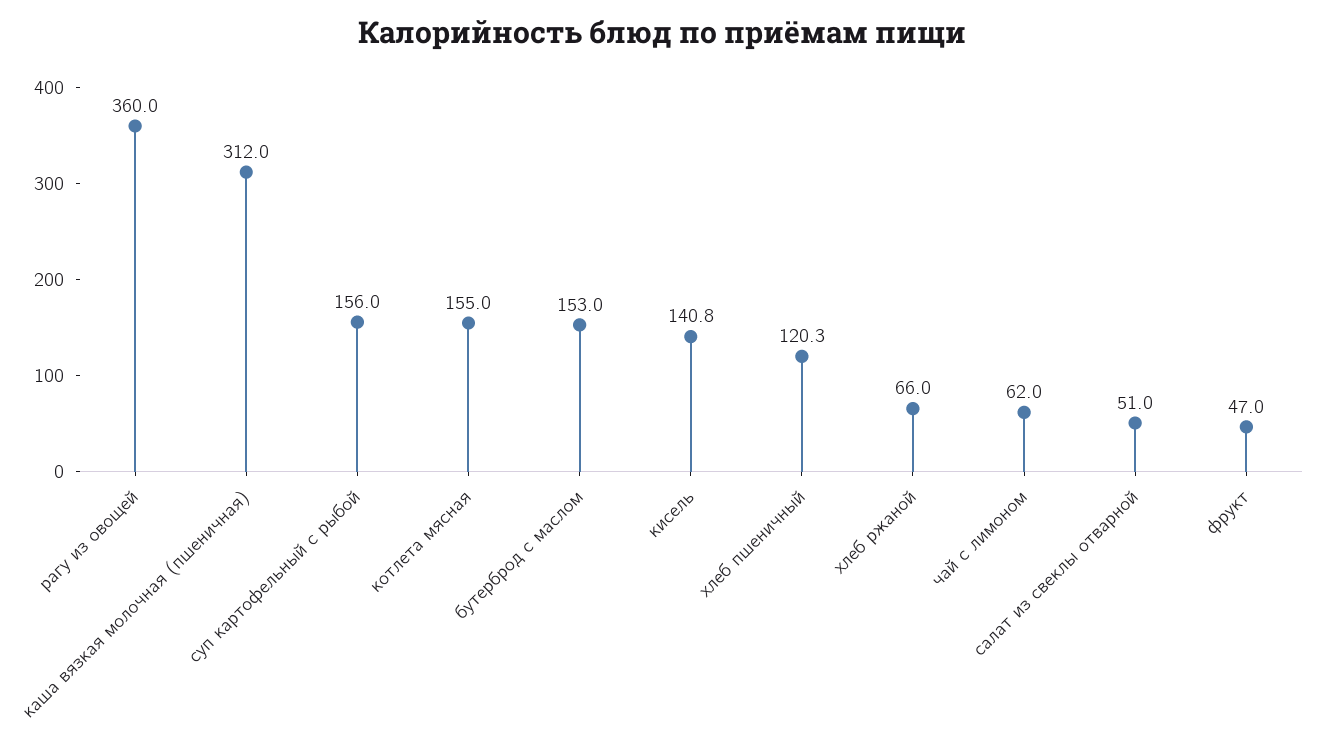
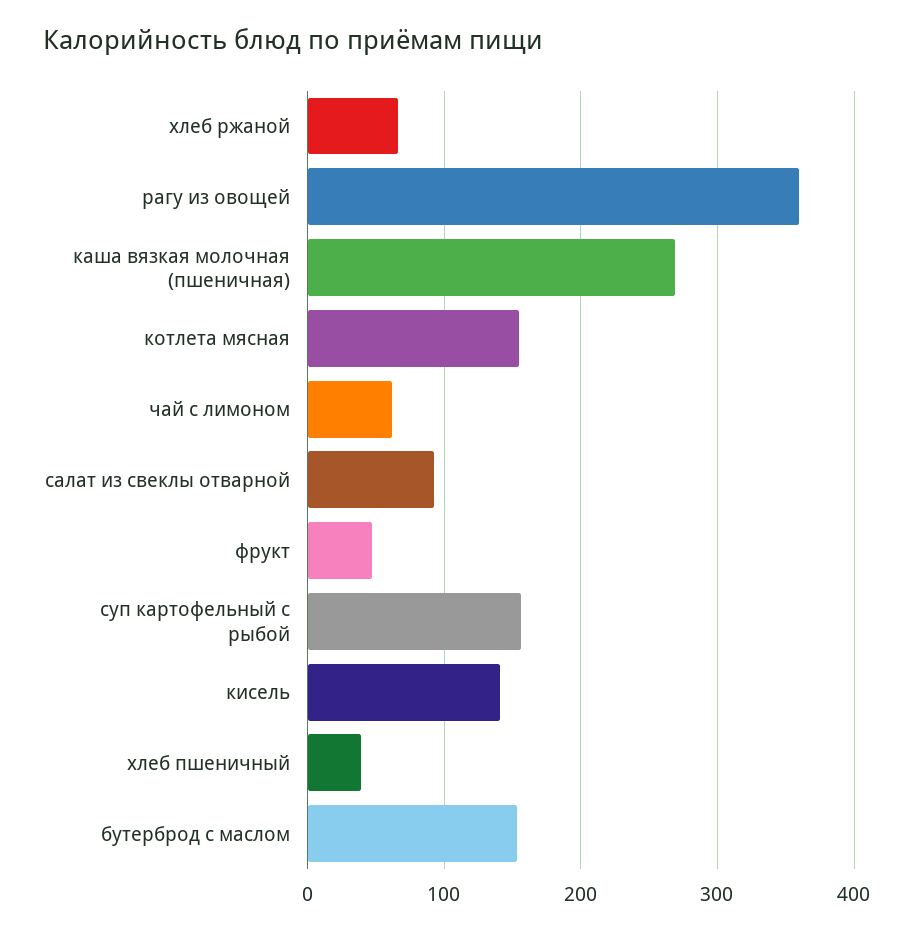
каша вязкая молочная (пшеничная): 312 -> 270
хлеб пшеничный: 120.3 -> 40
салат из свеклы отварной: 51 -> 90

